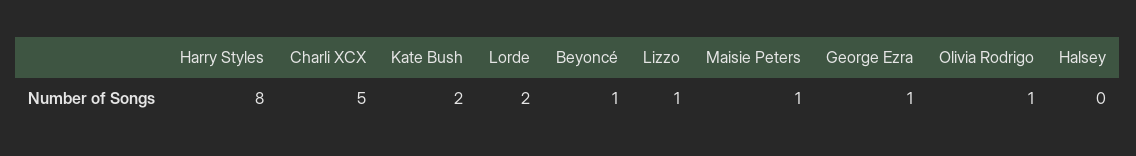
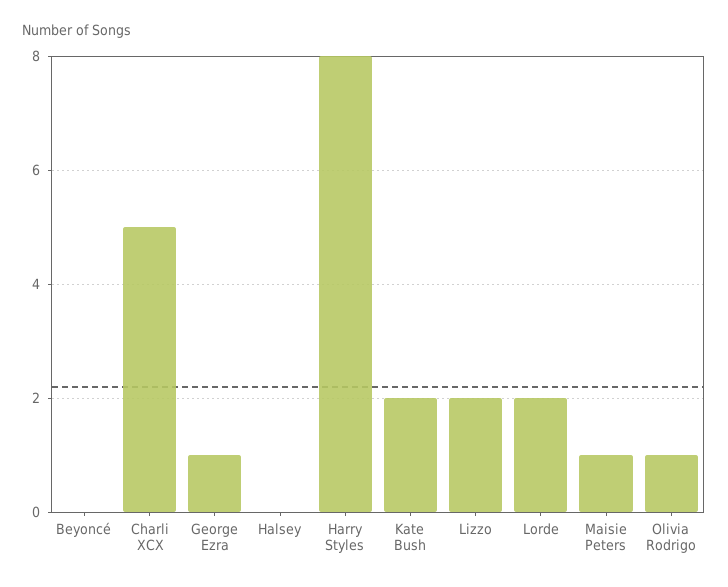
Beyoncé: 1 -> 0
Lizzo: 1 -> 2

